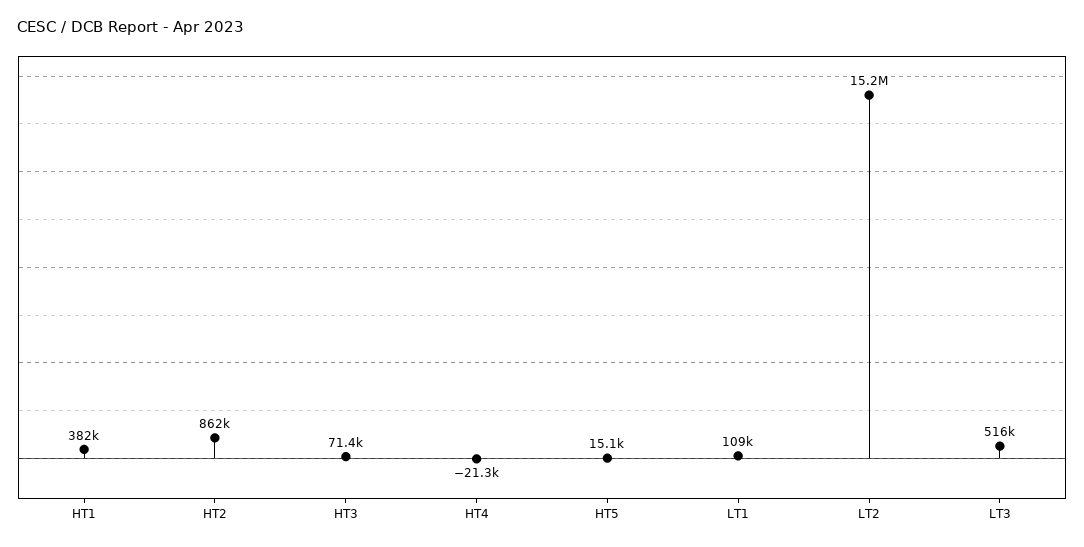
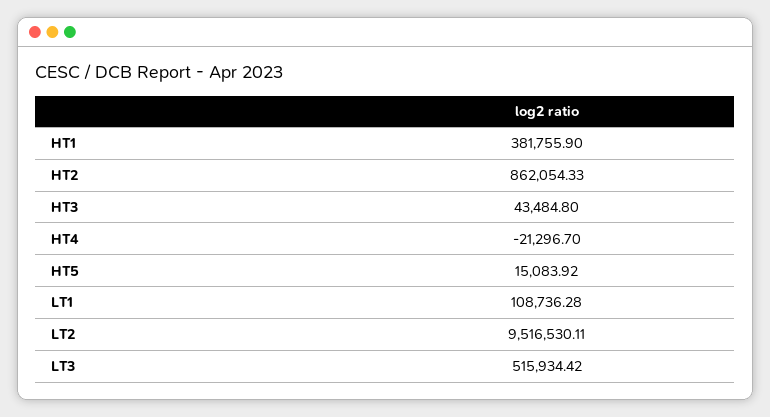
HT3: 71400 -> 43484.8
LT2: 15200000 -> 9516530.11

